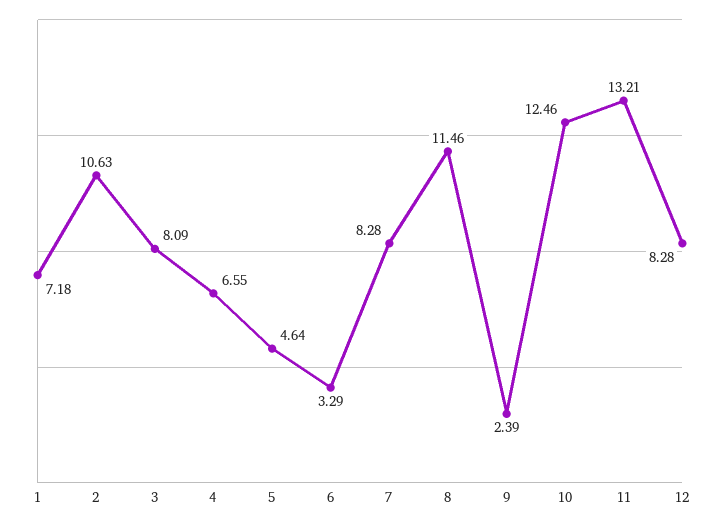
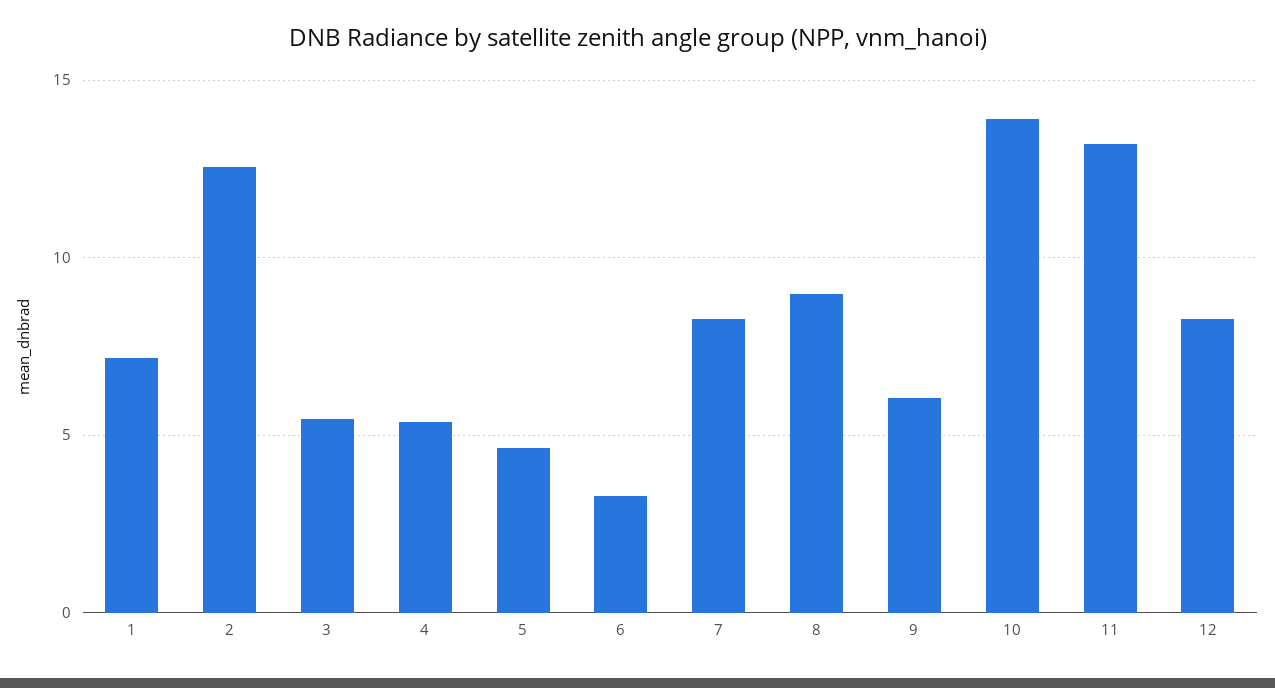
2: 10.63 -> 12.5
3: 8.09 -> 5.5
4: 6.55 -> 5.5
8: 11.46 -> 9
9: 2.39 -> 6
10: 12.46 -> 14

